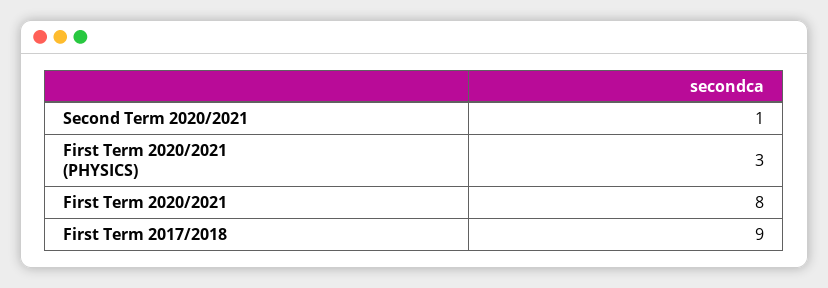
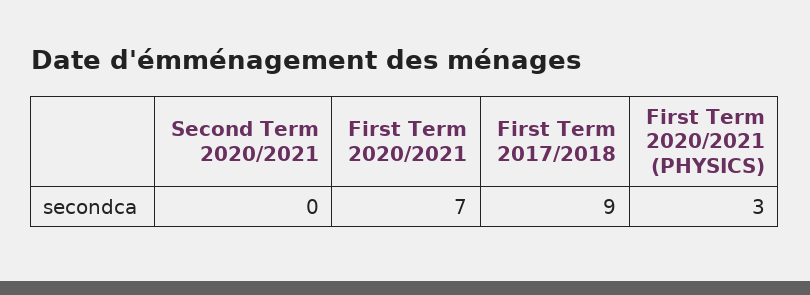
Second Term 2020/2021: 1 -> 0
First Term 2020/2021: 8 -> 7

